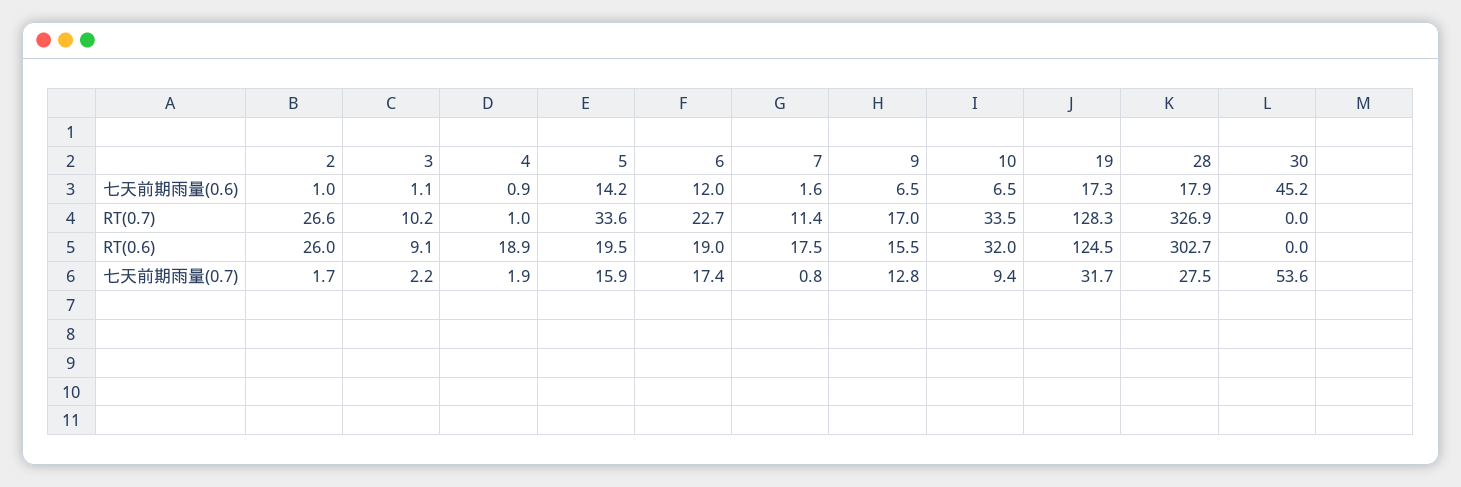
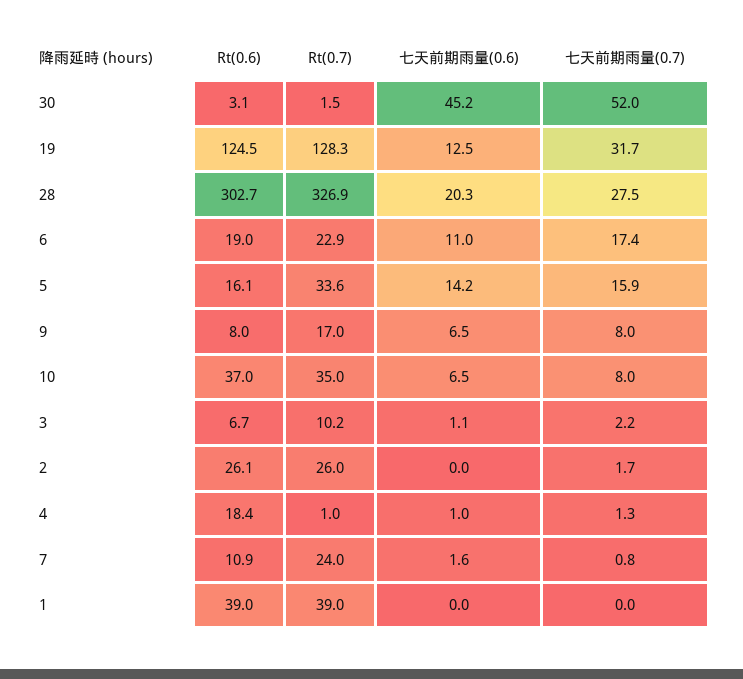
2, 七天前期雨量(0.6): 1 -> 0
4, 七天前期雨量(0.6): 0.9 -> 1
6, 七天前期雨量(0.6): 12 -> 11
19, 七天前期雨量(0.6): 17.3 -> 12.5
28, 七天前期雨量(0.6): 17.9 -> 20.3
2, RT(0.7): 26.6 -> 26
6, RT(0.7): 22.7 -> 22.9
7, RT(0.7): 11.4 -> 24
10, RT(0.7): 33.5 -> 35
30, RT(0.7): 0 -> 1.5
2, RT(0.6): 26 -> 26.1
3, RT(0.6): 9.1 -> 6.7
4, RT(0.6): 18.9 -> 18.4
5, RT(0.6): 19.5 -> 16.1
7, RT(0.6): 17.5 -> 10.9
9, RT(0.6): 15.5 -> 8
10, RT(0.6): 32 -> 37
30, RT(0.6): 0 -> 3.1
4, 七天前期雨量(0.7): 1.9 -> 1.3
9, 七天前期雨量(0.7): 12.8 -> 8
10, 七天前期雨量(0.7): 9.4 -> 8
30, 七天前期雨量(0.7): 53.6 -> 52
1, RT(0.6): none -> 39
1, RT(0.7): none -> 39
1, 七天前期雨量(0.6): none -> 0
1, 七天前期雨量(0.7): none -> 0

